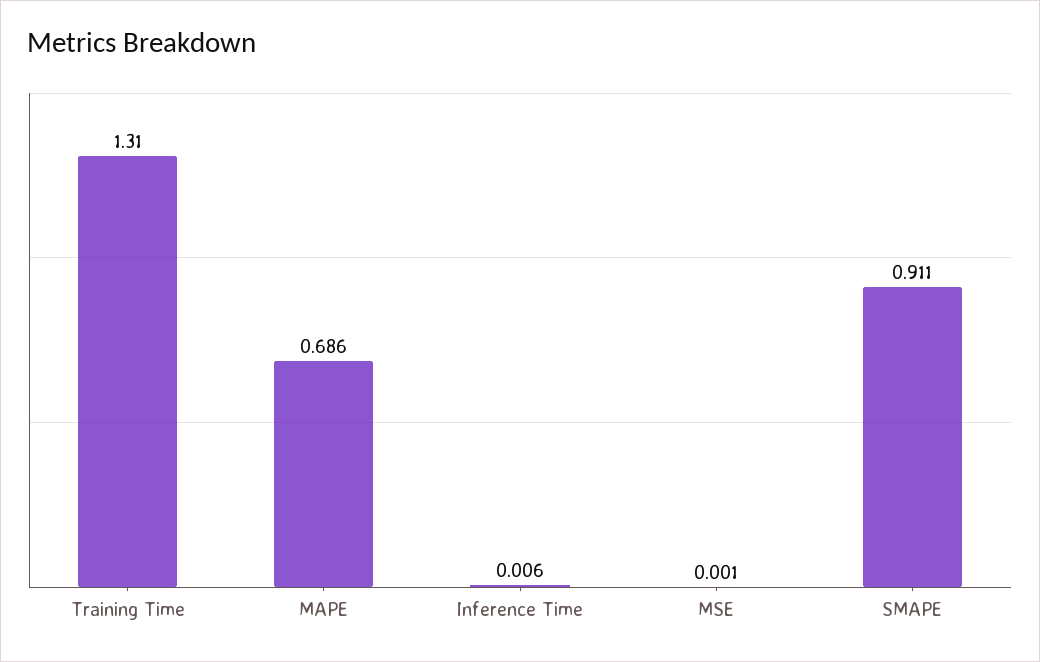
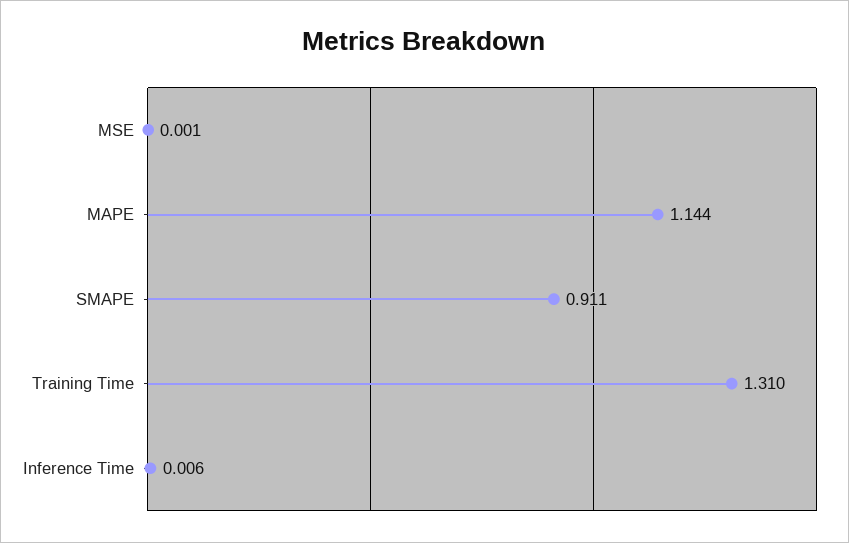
MAPE: 0.686 -> 1.144

